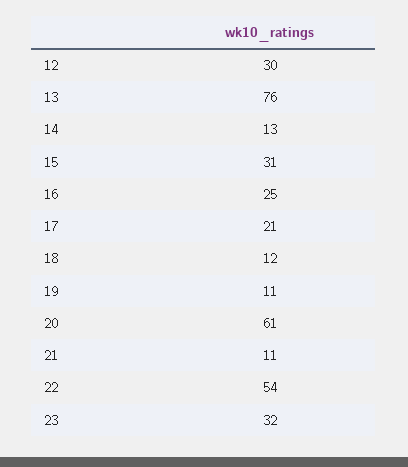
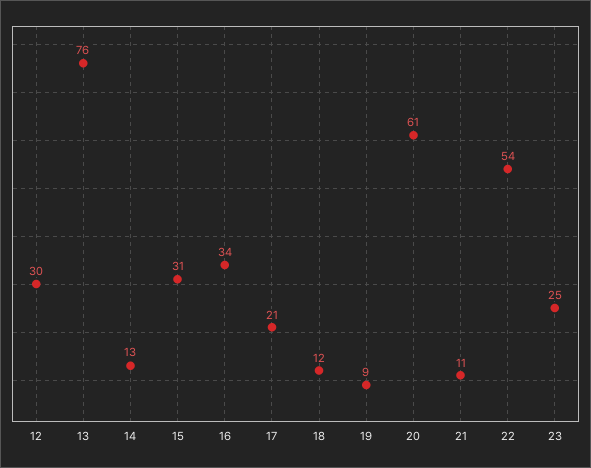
16: 25 -> 34
19: 11 -> 9
23: 32 -> 25

